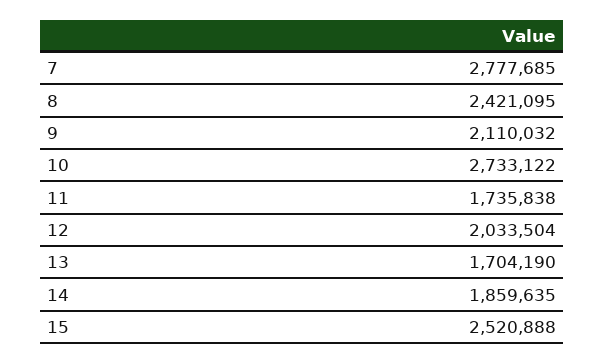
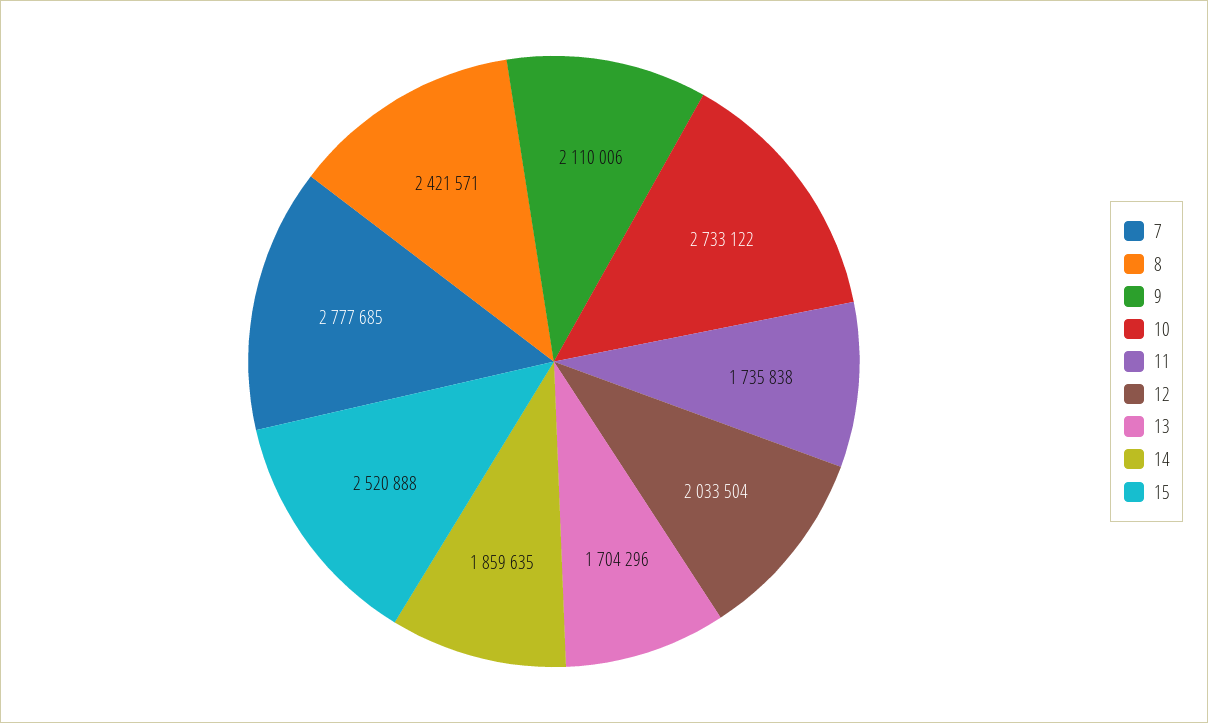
8: 2421095 -> 2421571
9: 2110032 -> 2110006
13: 1704190 -> 1704296

